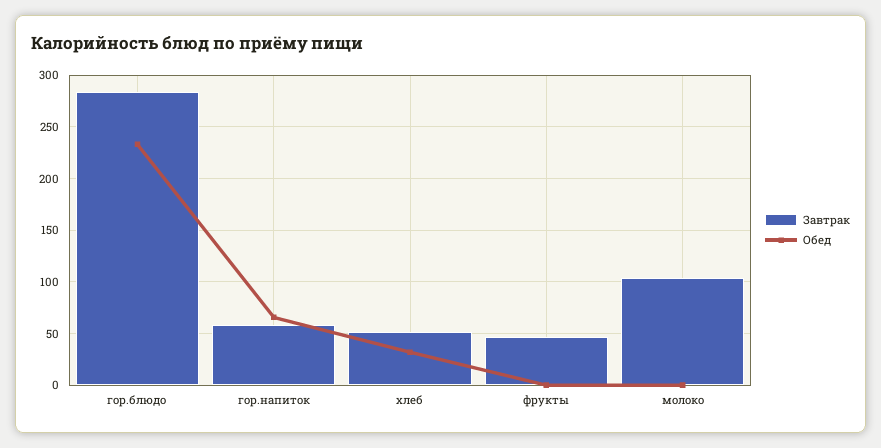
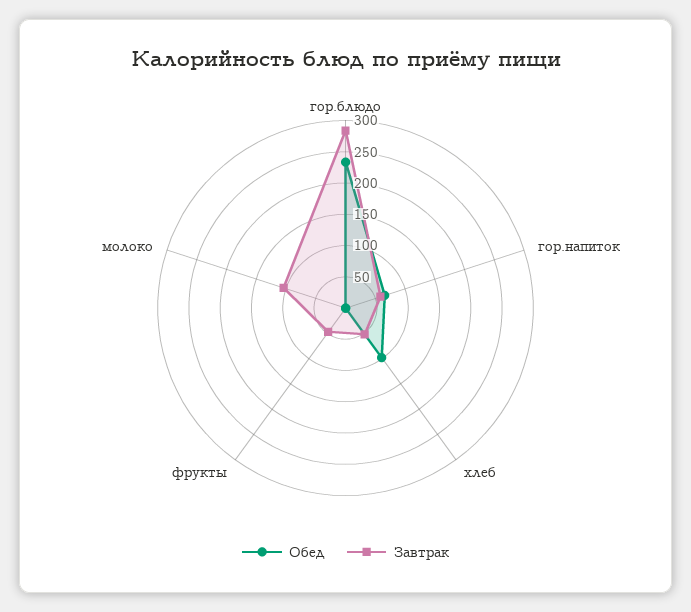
Обед, хлеб: 30 -> 100

